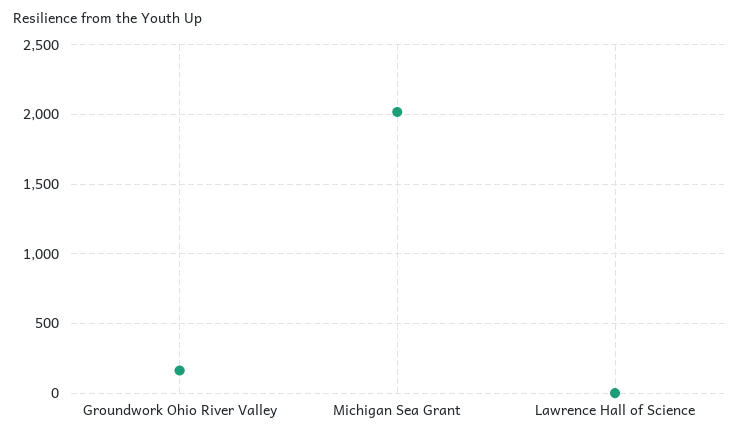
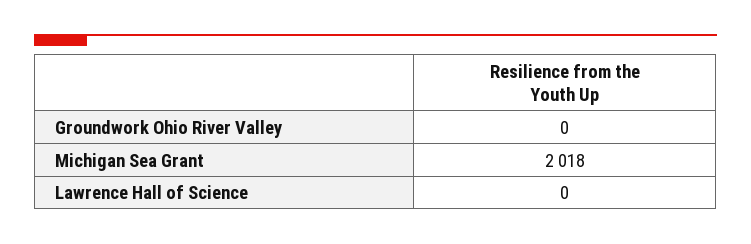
Groundwork Ohio River Valley: 150 -> 0

